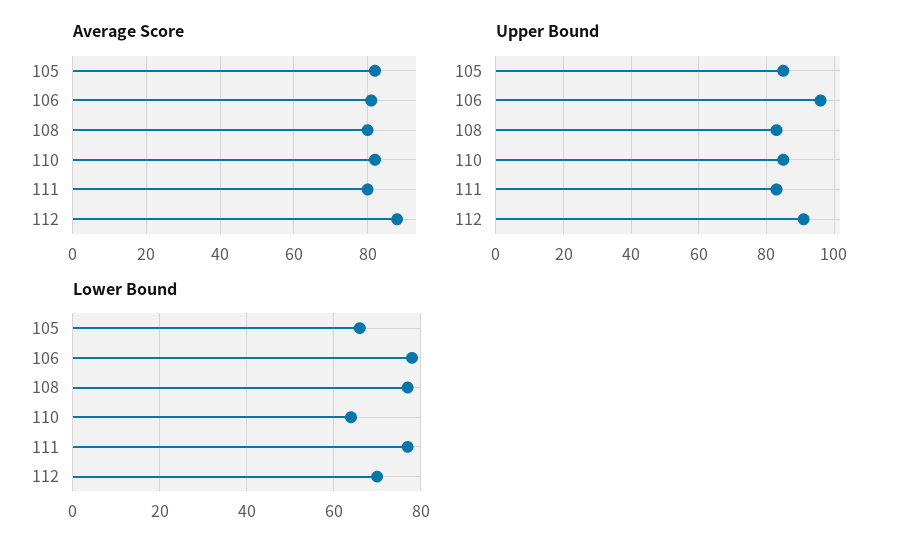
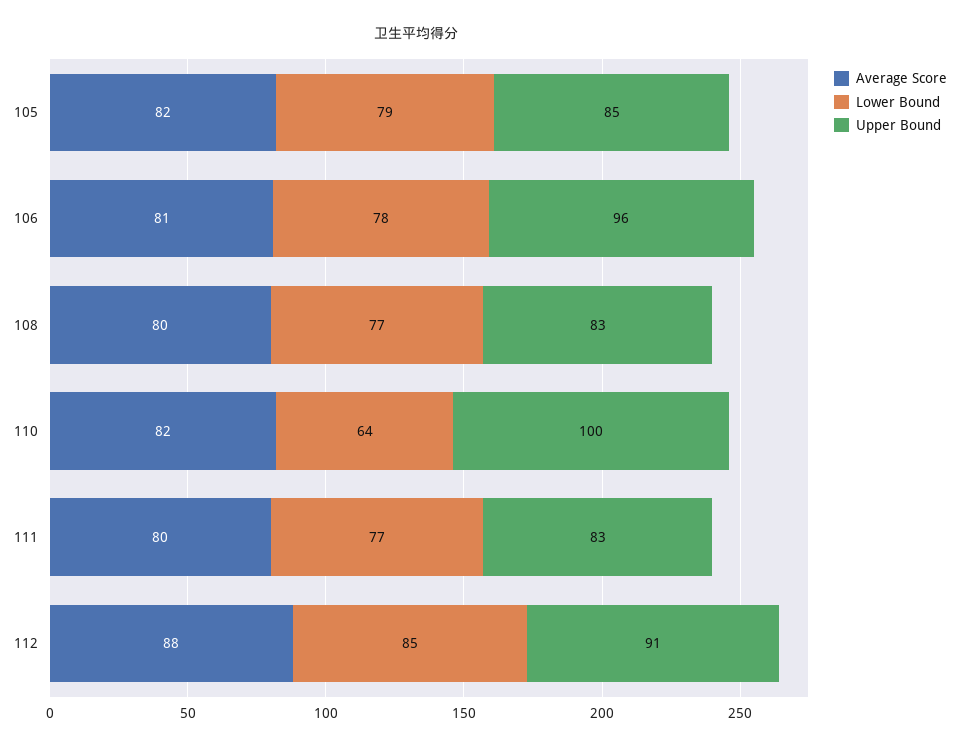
Upper Bound, 110: 85 -> 100
Lower Bound, 105: 65 -> 79
Lower Bound, 112: 70 -> 85

